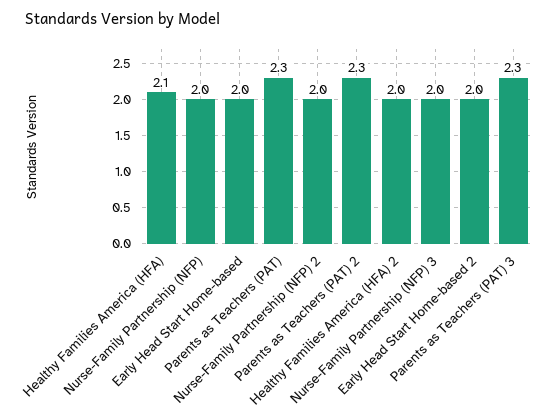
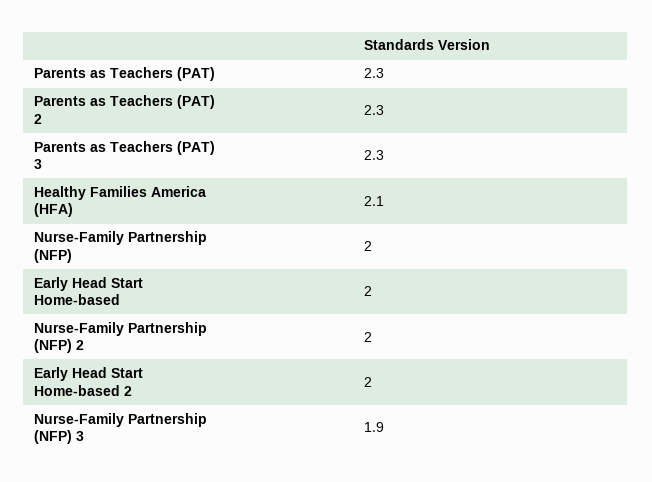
Healthy Families America (HFA) 2: 2 -> none
Nurse-Family Partnership (NFP) 3: 2 -> 1.9

